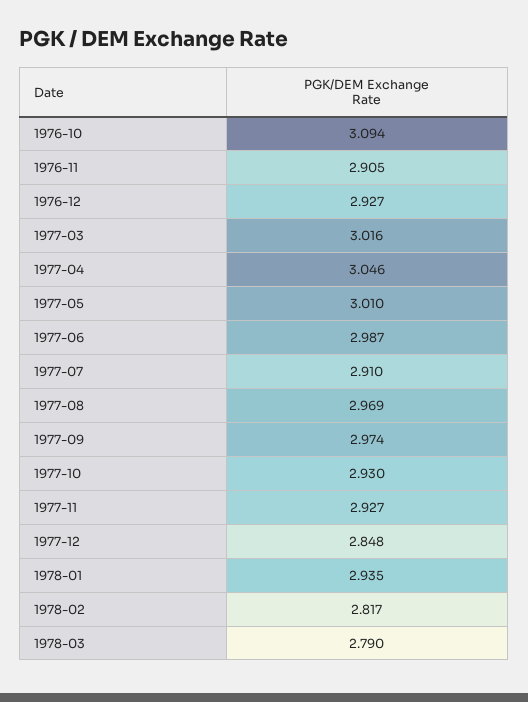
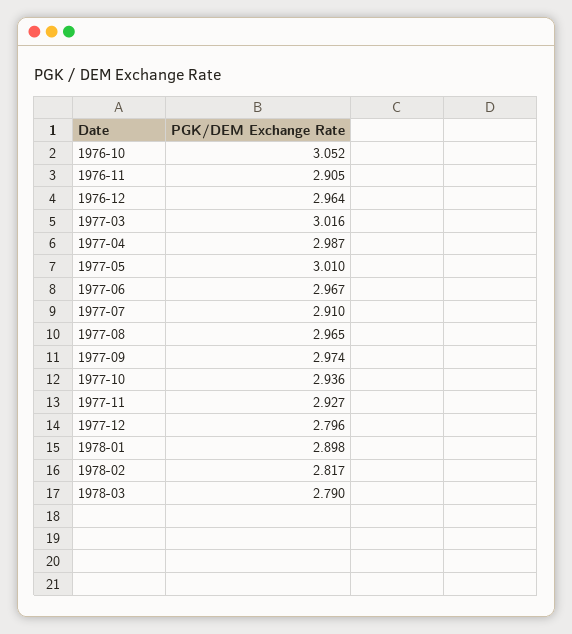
1976-10: 3.094 -> 3.052
1976-12: 2.927 -> 2.964
1977-04: 3.046 -> 2.987
1977-06: 2.987 -> 2.967
1977-08: 2.969 -> 2.965
1977-10: 2.93 -> 2.936
1977-12: 2.848 -> 2.796
1978-01: 2.935 -> 2.898

